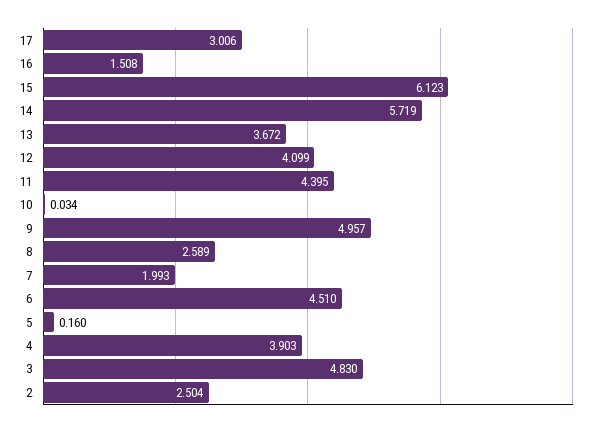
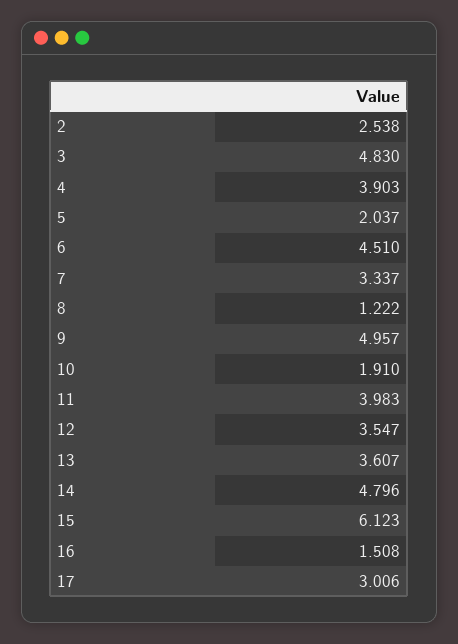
14: 5.719 -> 4.796
13: 3.672 -> 3.607
12: 4.099 -> 3.547
11: 4.395 -> 3.983
10: 0.034 -> 1.91
8: 2.589 -> 1.222
7: 1.993 -> 3.337
5: 0.16 -> 2.037
2: 2.504 -> 2.538

